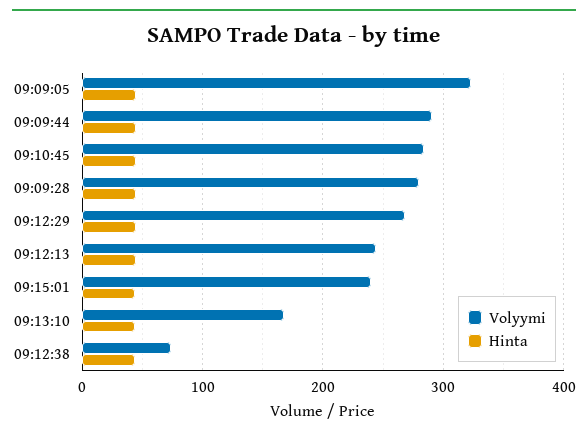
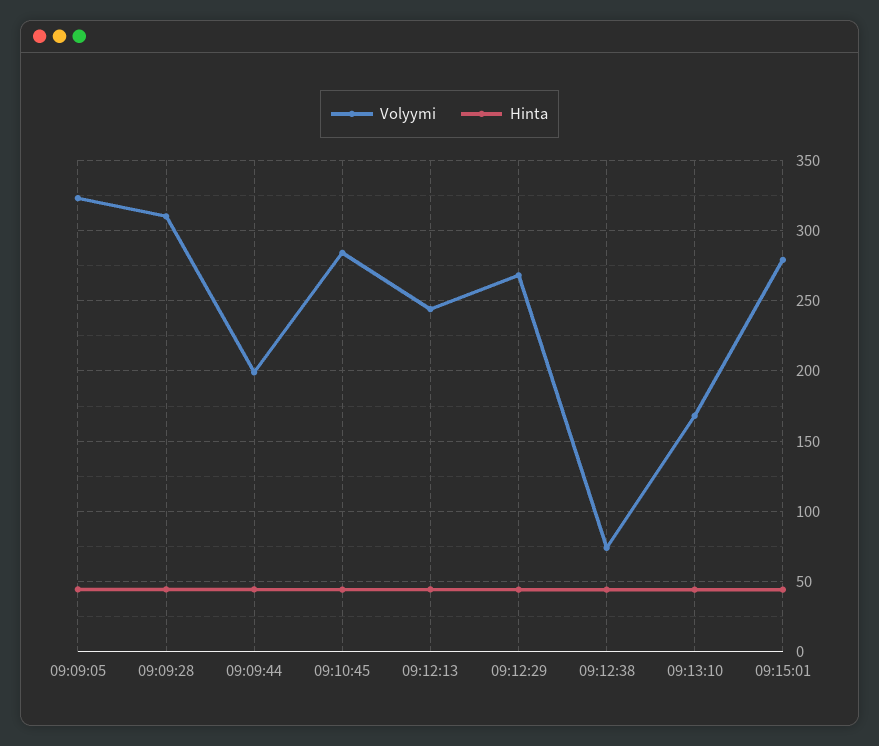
Volyymi, 09:09:44: 290 -> 200
Volyymi, 09:09:28: 280 -> 310
Volyymi, 09:15:01: 240 -> 280

